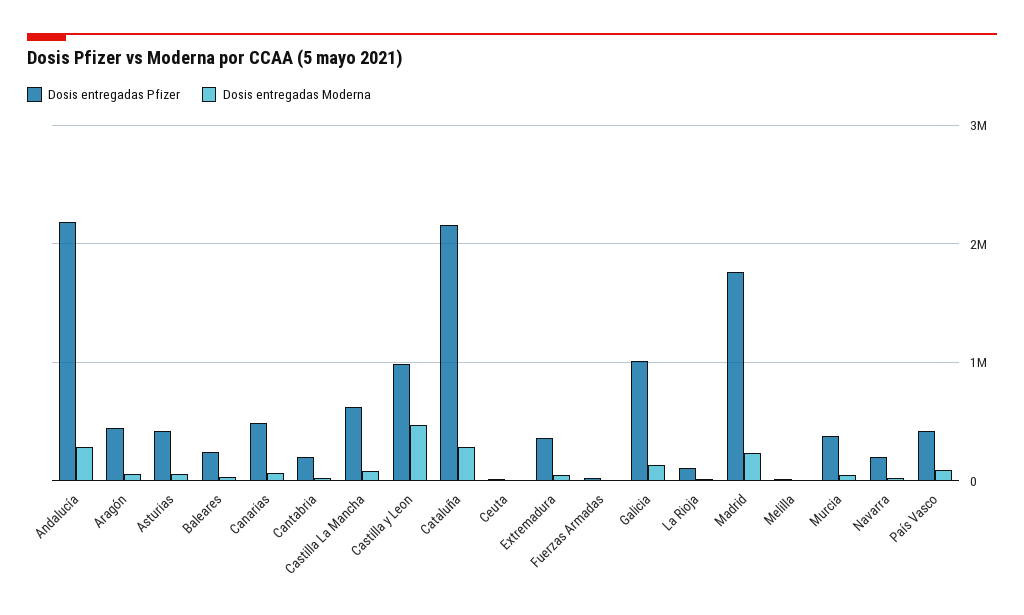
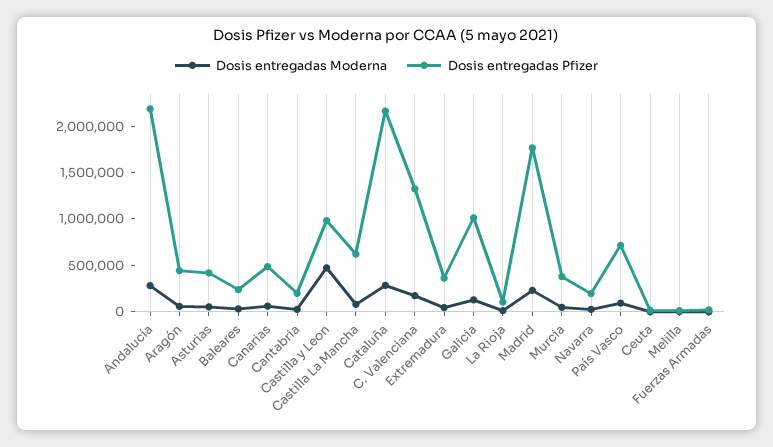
Dosis entregadas Pfizer, País Vasco: 400000 -> 700000
Dosis entregadas Moderna, C. Valenciana: none -> 200000
Dosis entregadas Pfizer, C. Valenciana: none -> 1300000

